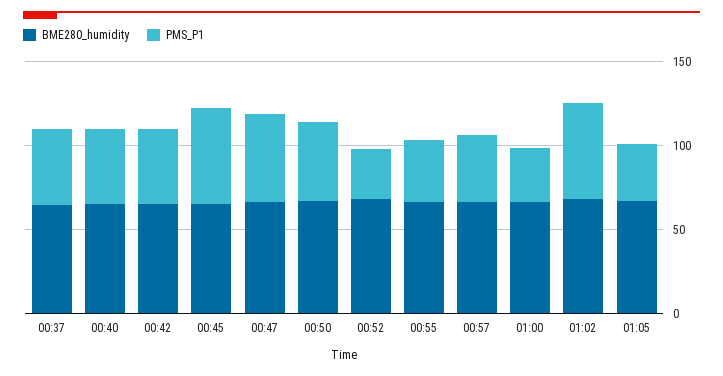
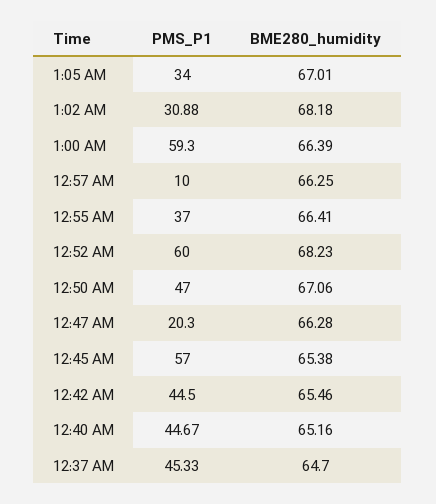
PMS_P1, 00:47: 50 -> 20.3
PMS_P1, 00:52: 30 -> 60
PMS_P1, 00:57: 40 -> 10
PMS_P1, 01:00: 30 -> 59.3
PMS_P1, 01:02: 60 -> 30.88

